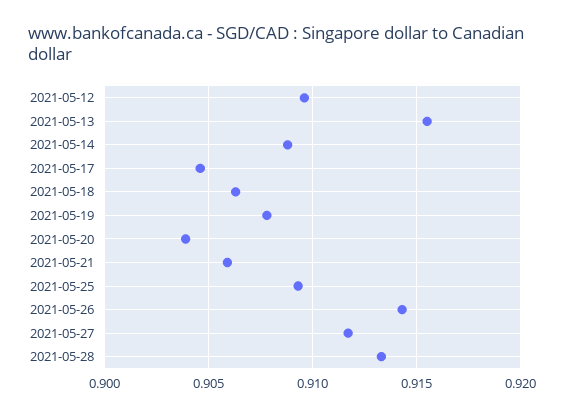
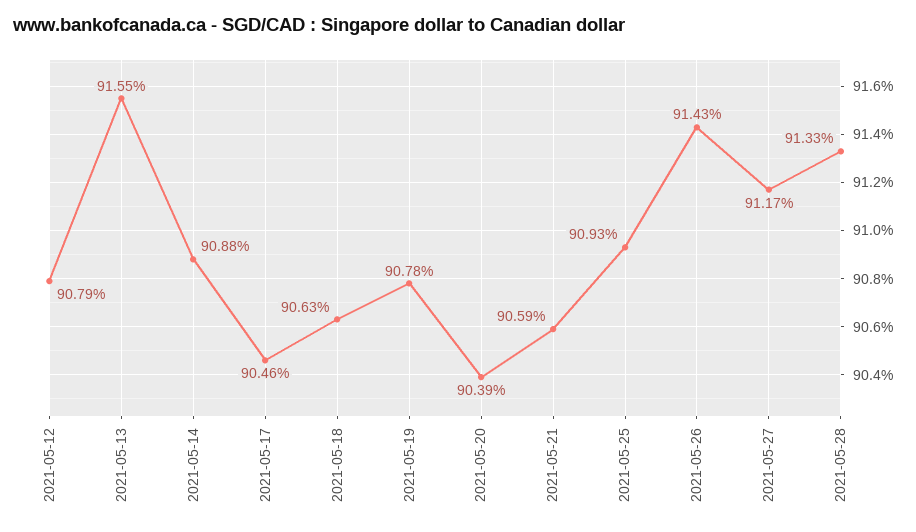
2021-05-12: 0.9095 -> 0.9079

